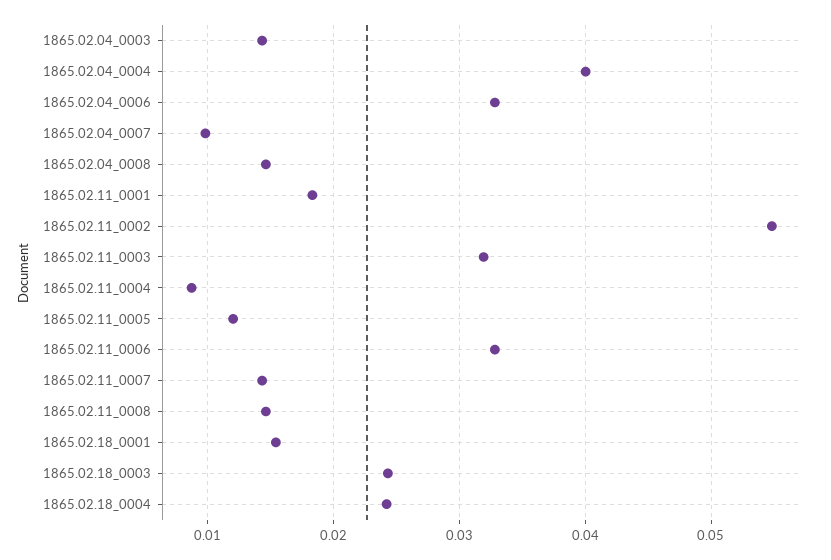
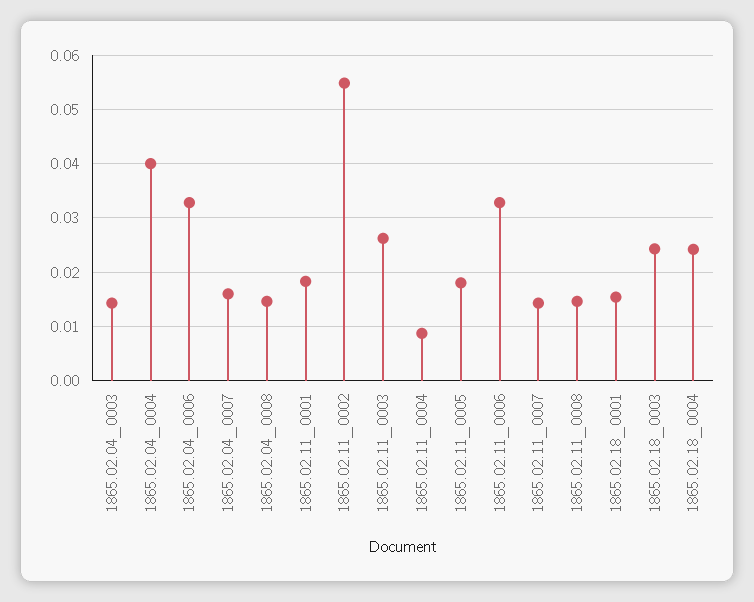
1865.02.04_0007: 0.01 -> 0.016
1865.02.11_0003: 0.032 -> 0.026
1865.02.11_0005: 0.012 -> 0.018

